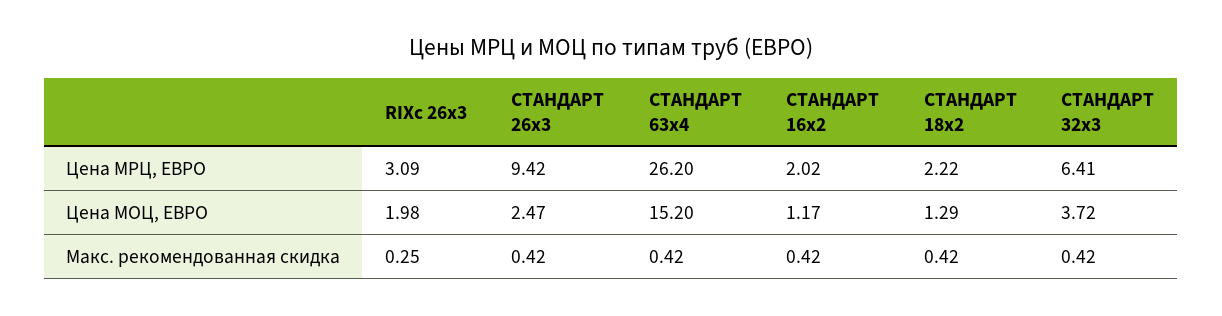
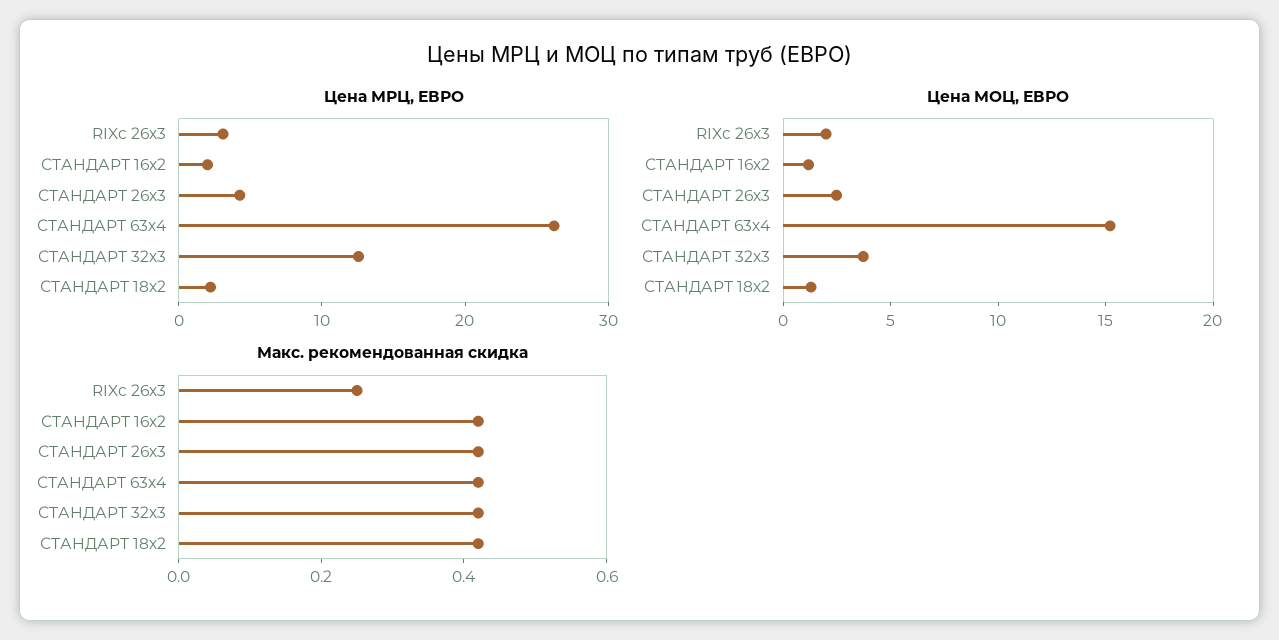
Цена МРЦ, ЕВРО, СТАНДАРТ 26х3: 9.42 -> 4
Цена МРЦ, ЕВРО, СТАНДАРТ 32х3: 6.41 -> 12

